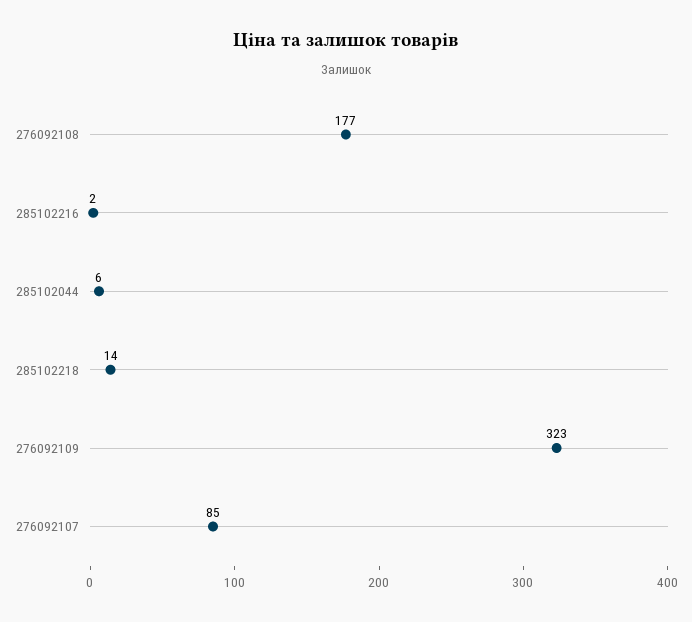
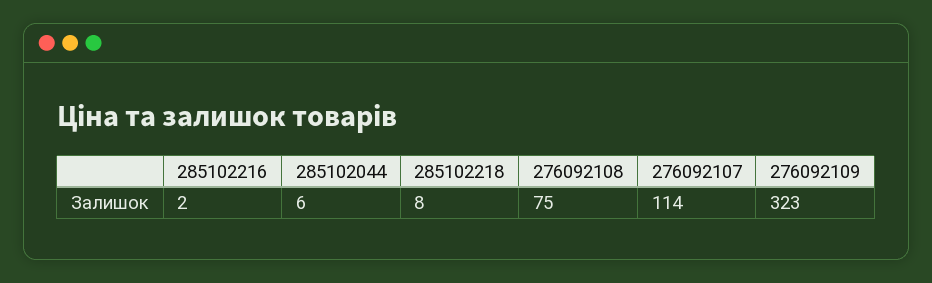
276092108: 177 -> 75
285102218: 14 -> 8
276092107: 85 -> 114

